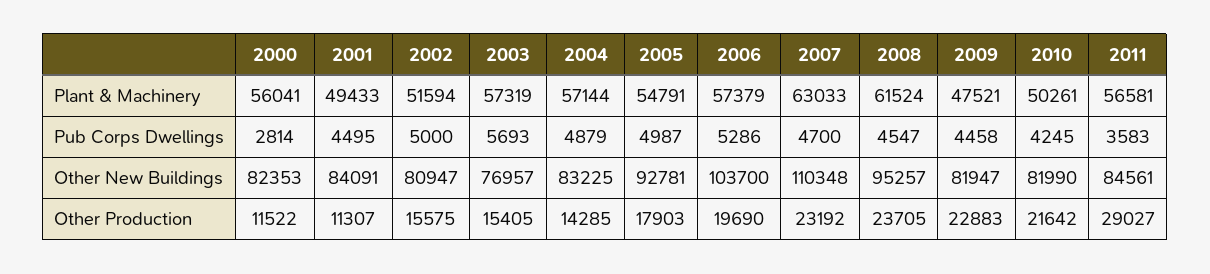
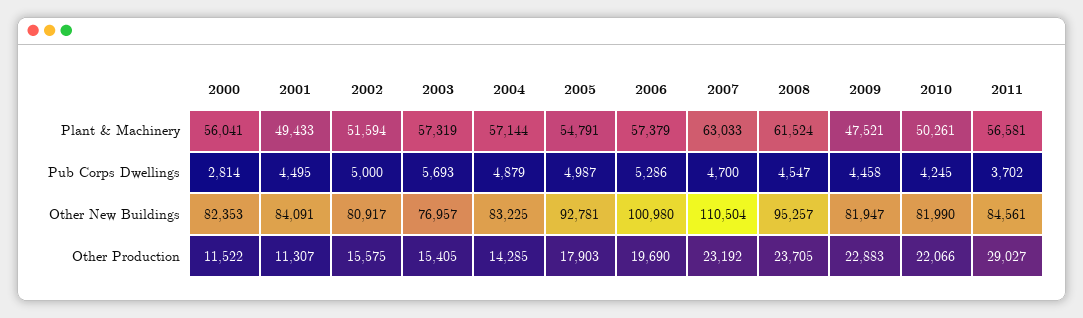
2011, Pub Corps Dwellings: 3583 -> 3702
2002, Other New Buildings: 80947 -> 80917
2006, Other New Buildings: 103700 -> 100980
2007, Other New Buildings: 110348 -> 110504
2010, Other Production: 21642 -> 22066

